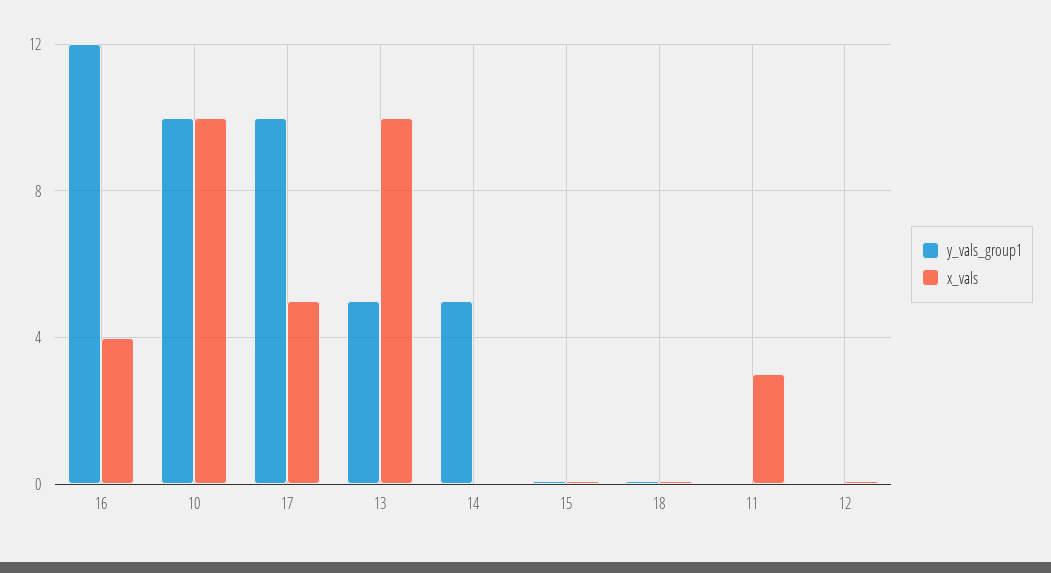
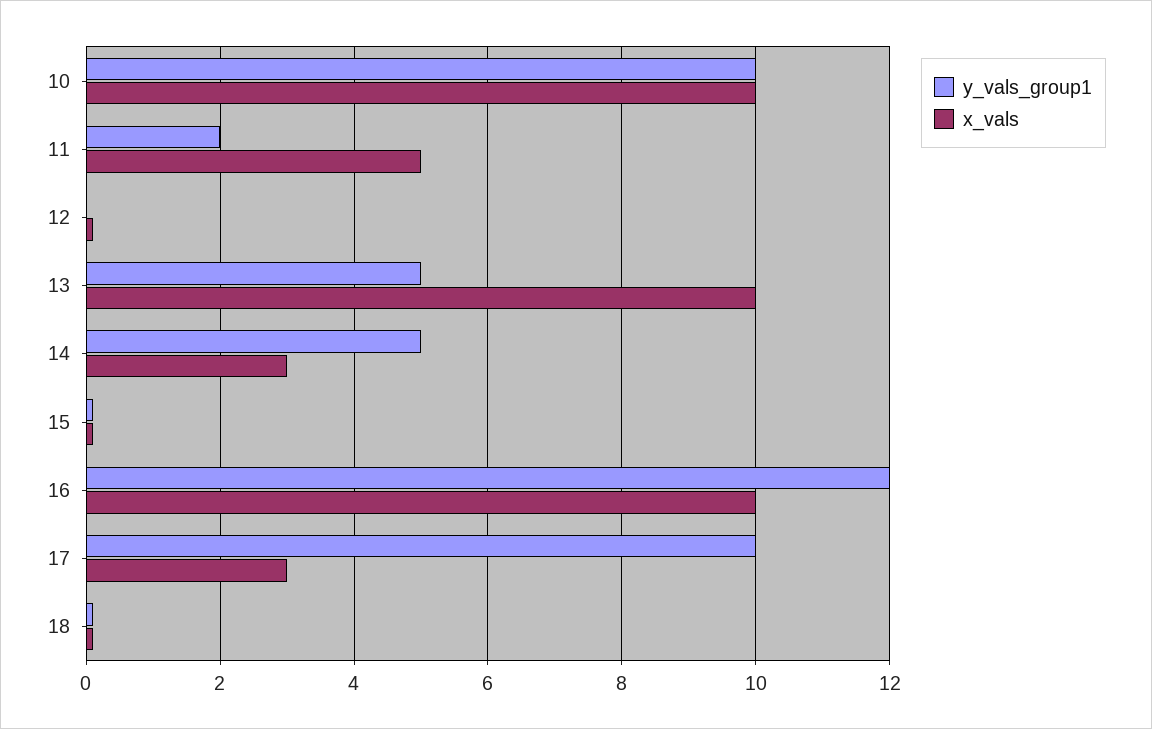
x_vals, 16: 4 -> 10
x_vals, 17: 5 -> 3
x_vals, 14: 0 -> 3
y_vals_group1, 11: 0 -> 2
x_vals, 11: 3 -> 5

